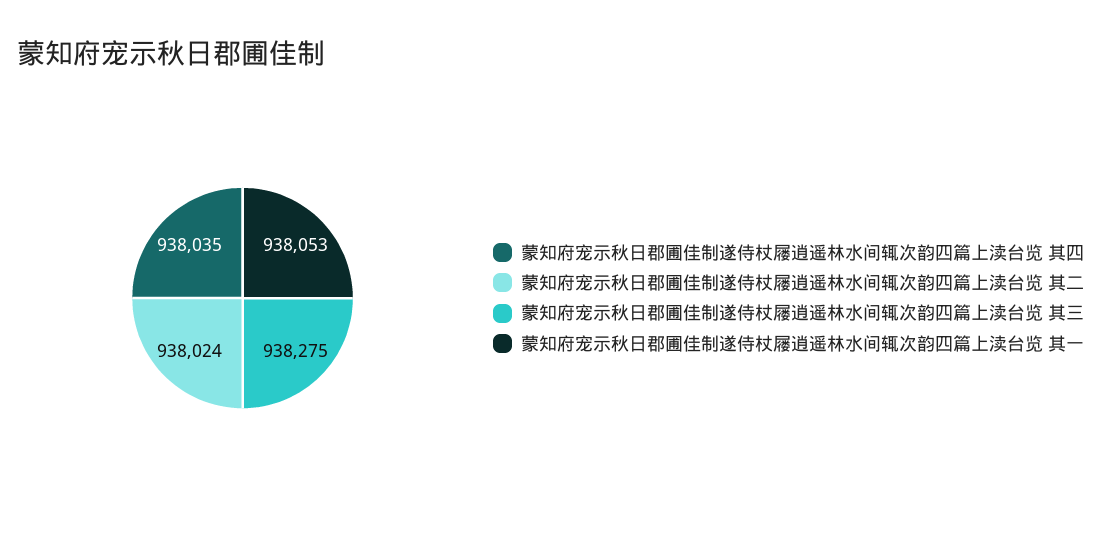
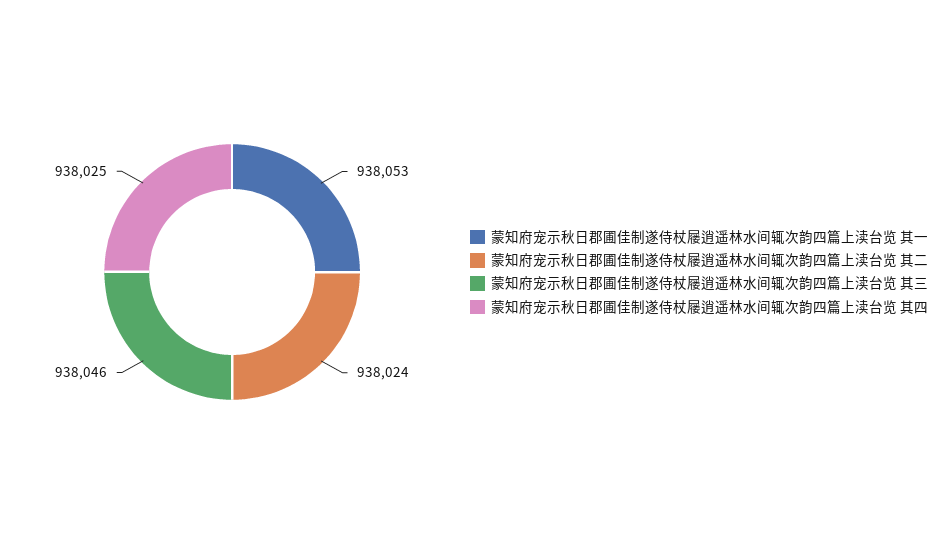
蒙知府宠示秋日郡圃佳制遂侍杖屦逍遥林水间辄次韵四篇上渎台览 其四: 938035 -> 938025
蒙知府宠示秋日郡圃佳制遂侍杖屦逍遥林水间辄次韵四篇上渎台览 其三: 938275 -> 938046

